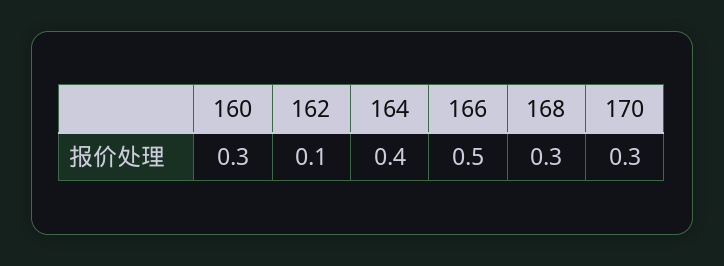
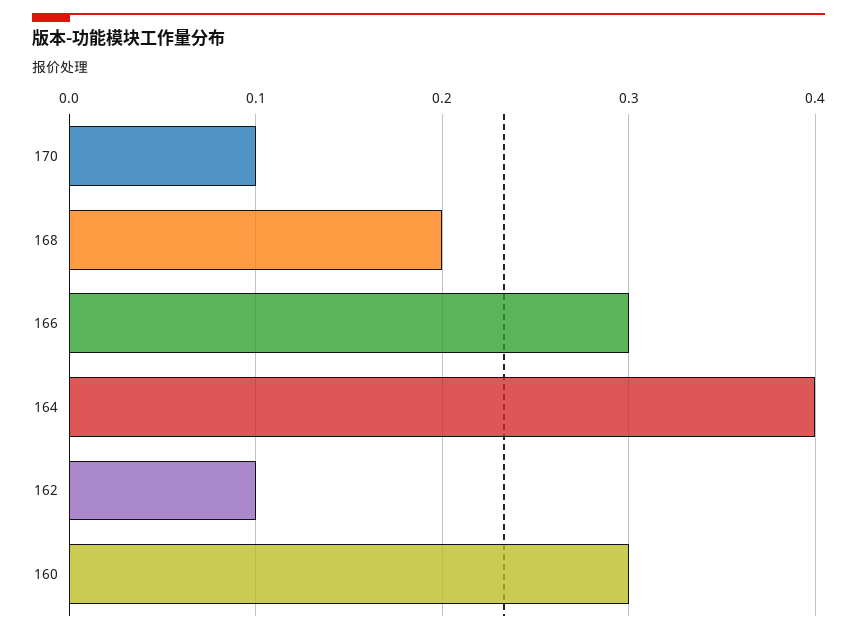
166: 0.5 -> 0.3
168: 0.3 -> 0.2
170: 0.3 -> 0.1

